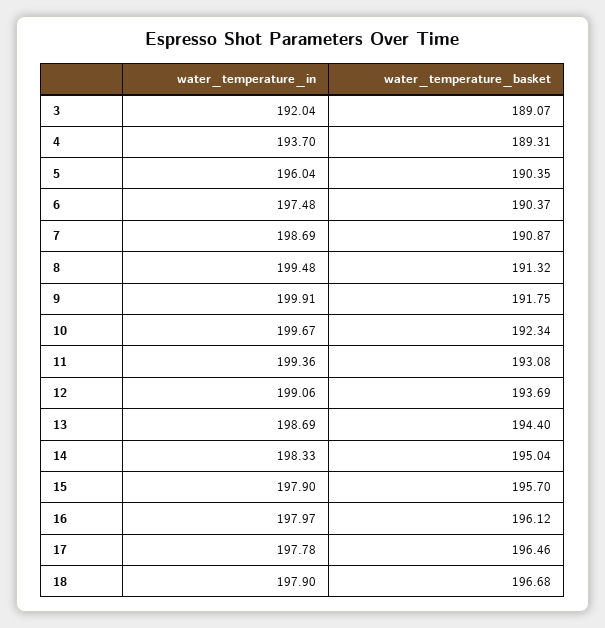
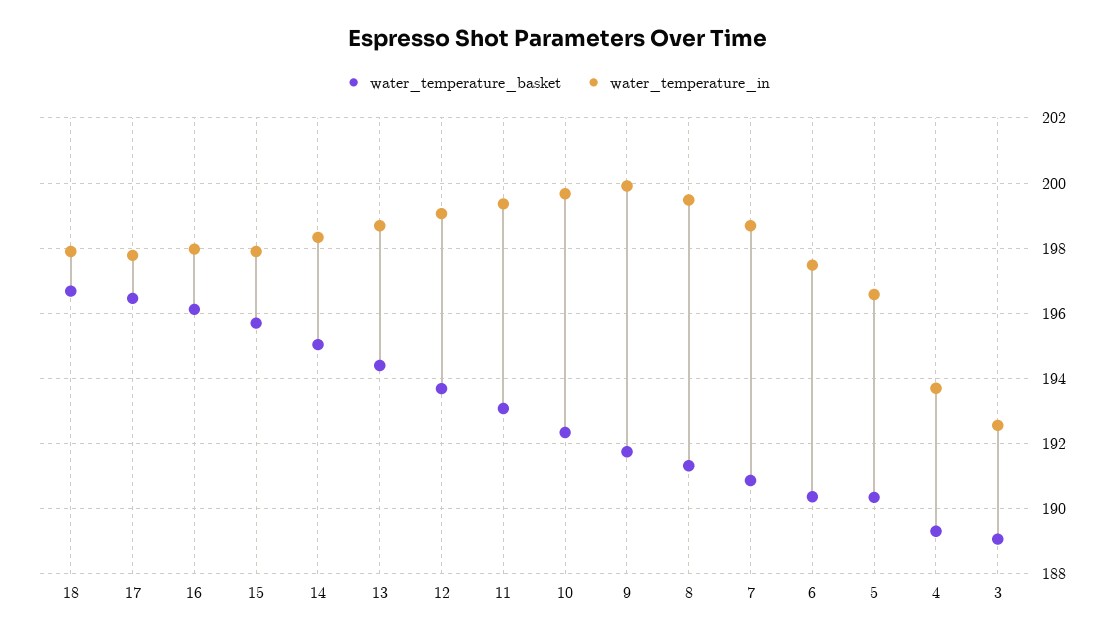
water_temperature_in, 3: 192.04 -> 192.6
water_temperature_in, 5: 196.04 -> 196.6

